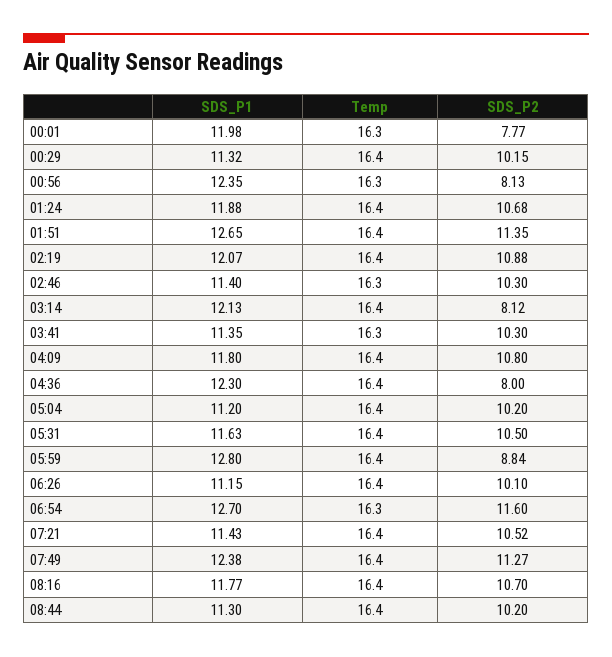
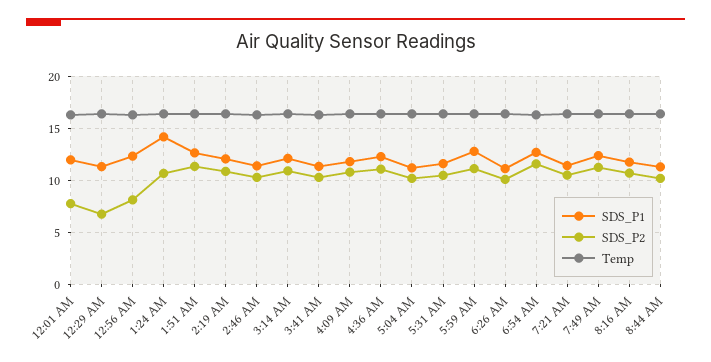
SDS_P2, 00:29: 10.15 -> 7
SDS_P1, 01:24: 11.88 -> 14
SDS_P2, 03:14: 8.12 -> 11
SDS_P2, 04:36: 8 -> 11
SDS_P2, 05:59: 8.84 -> 11

